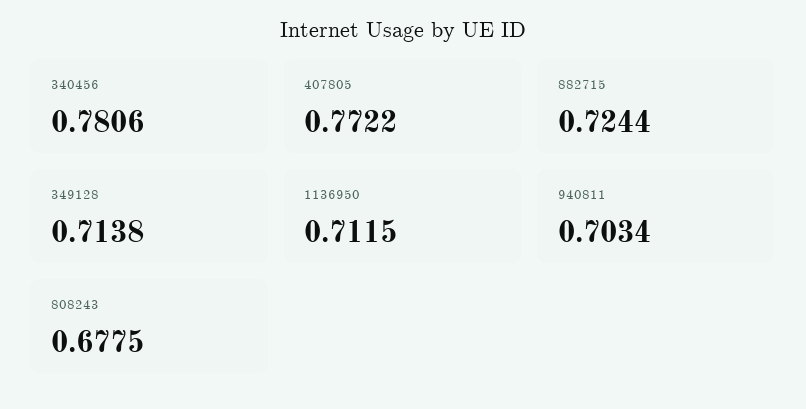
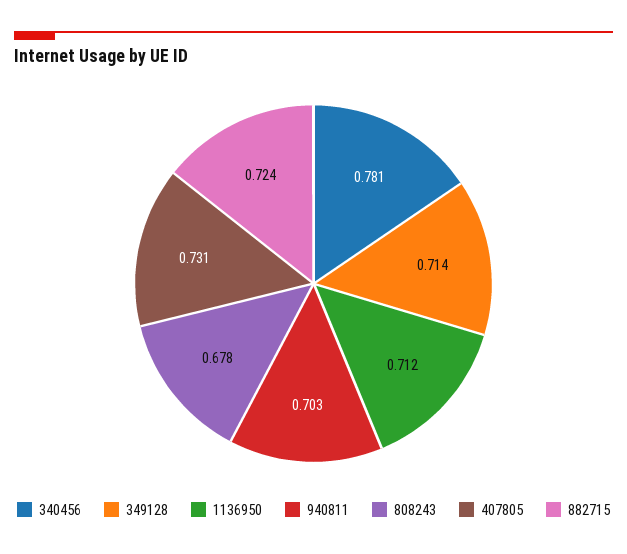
407805: 0.7722 -> 0.731

